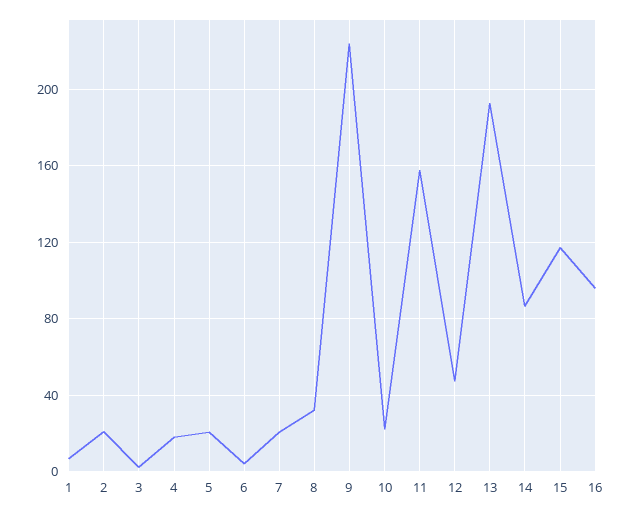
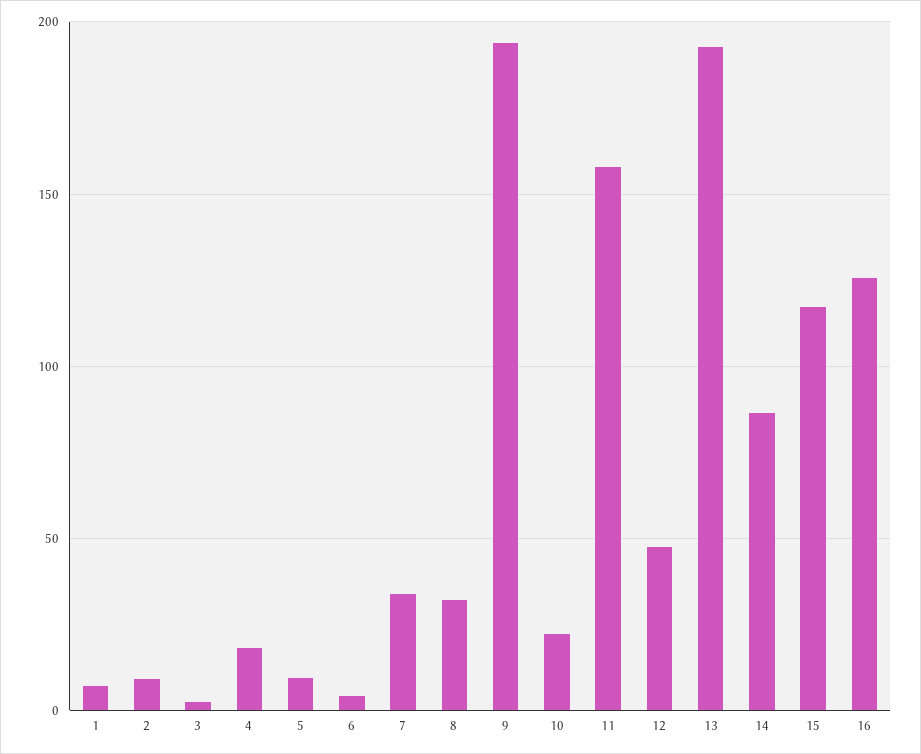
2: 20 -> 10
5: 20 -> 10
7: 20 -> 35
9: 225 -> 195
16: 95 -> 125

